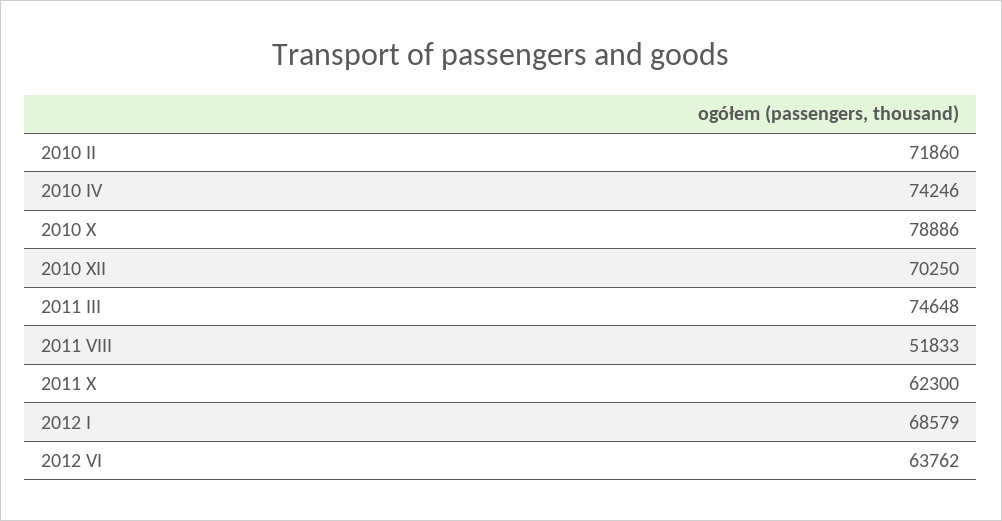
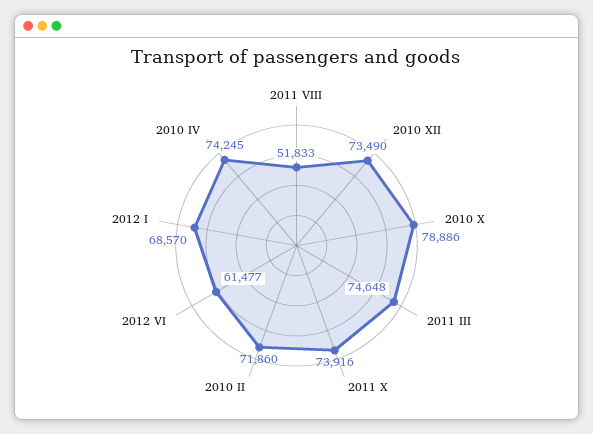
2010 IV: 74246 -> 74245
2010 XII: 70250 -> 73490
2011 X: 62300 -> 73916
2012 I: 68579 -> 68570
2012 VI: 63762 -> 61477

